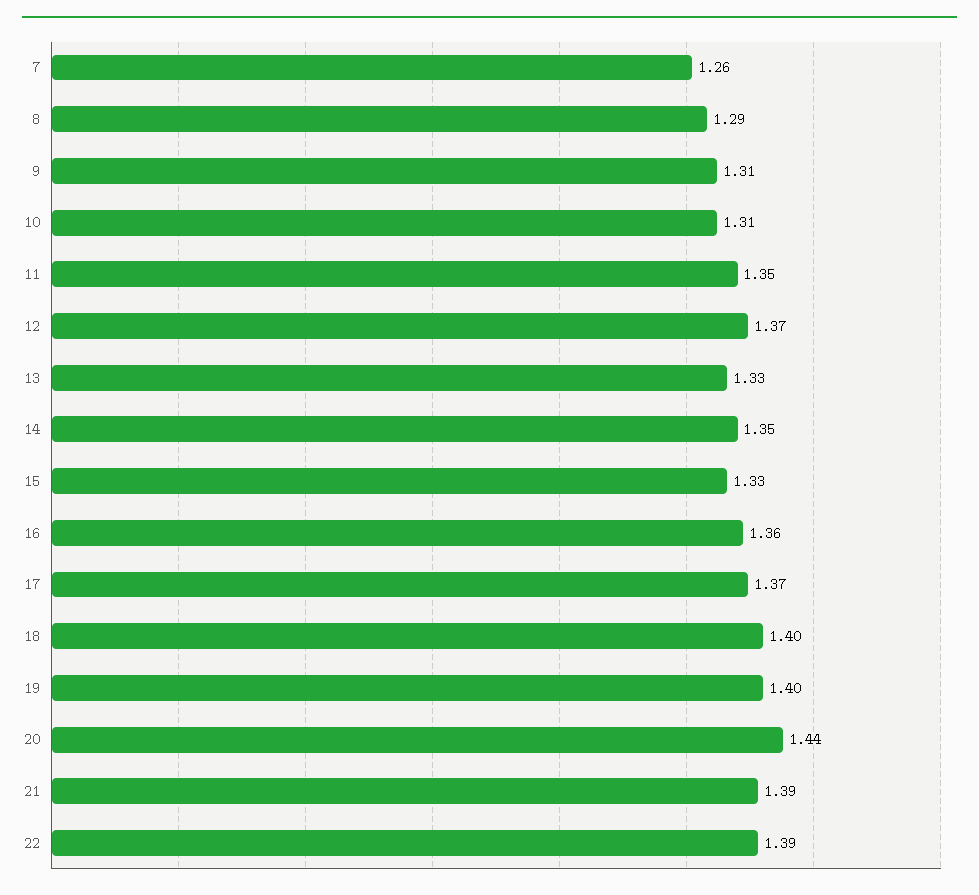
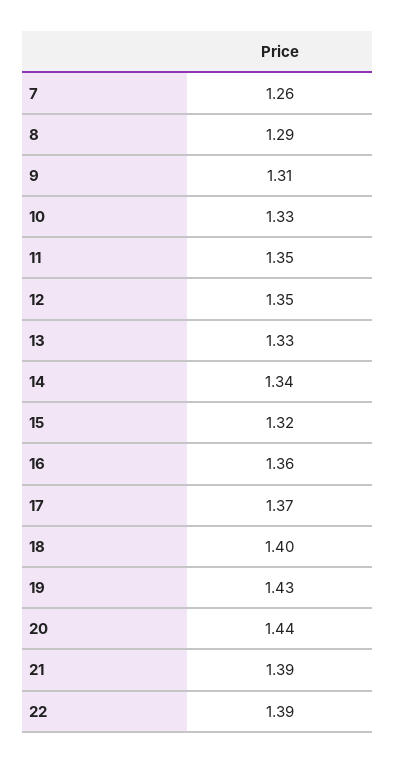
10: 1.31 -> 1.33
12: 1.37 -> 1.35
14: 1.35 -> 1.34
15: 1.33 -> 1.32
19: 1.4 -> 1.43

